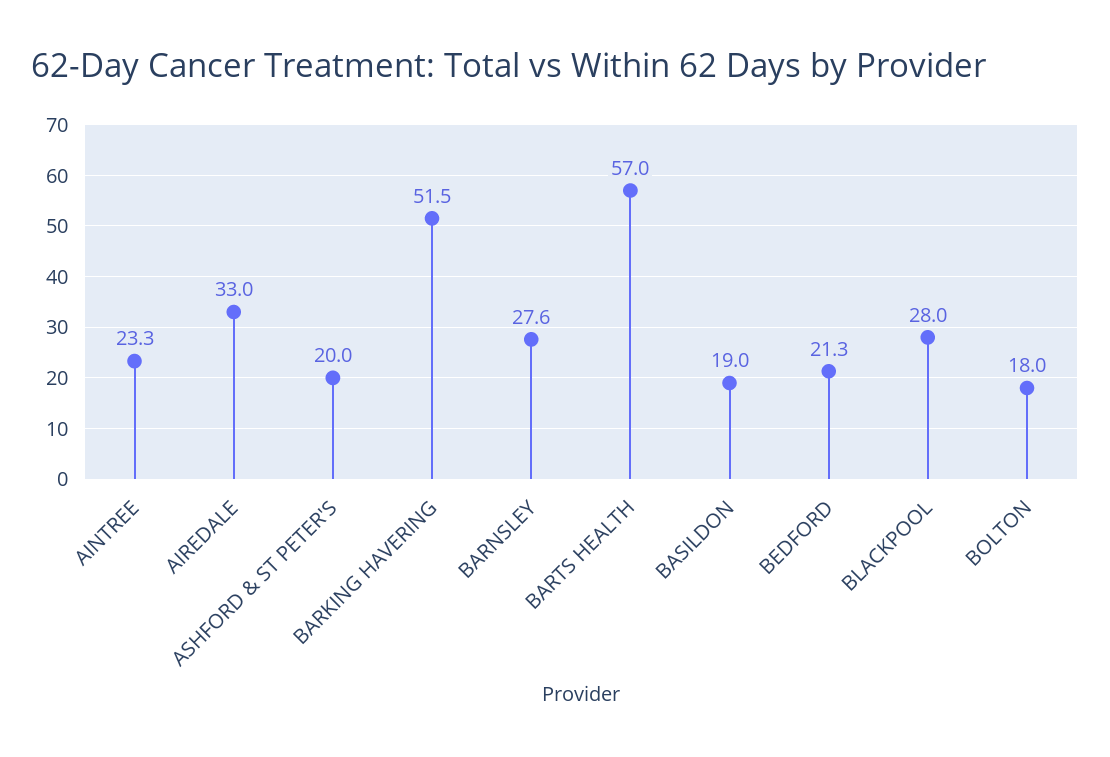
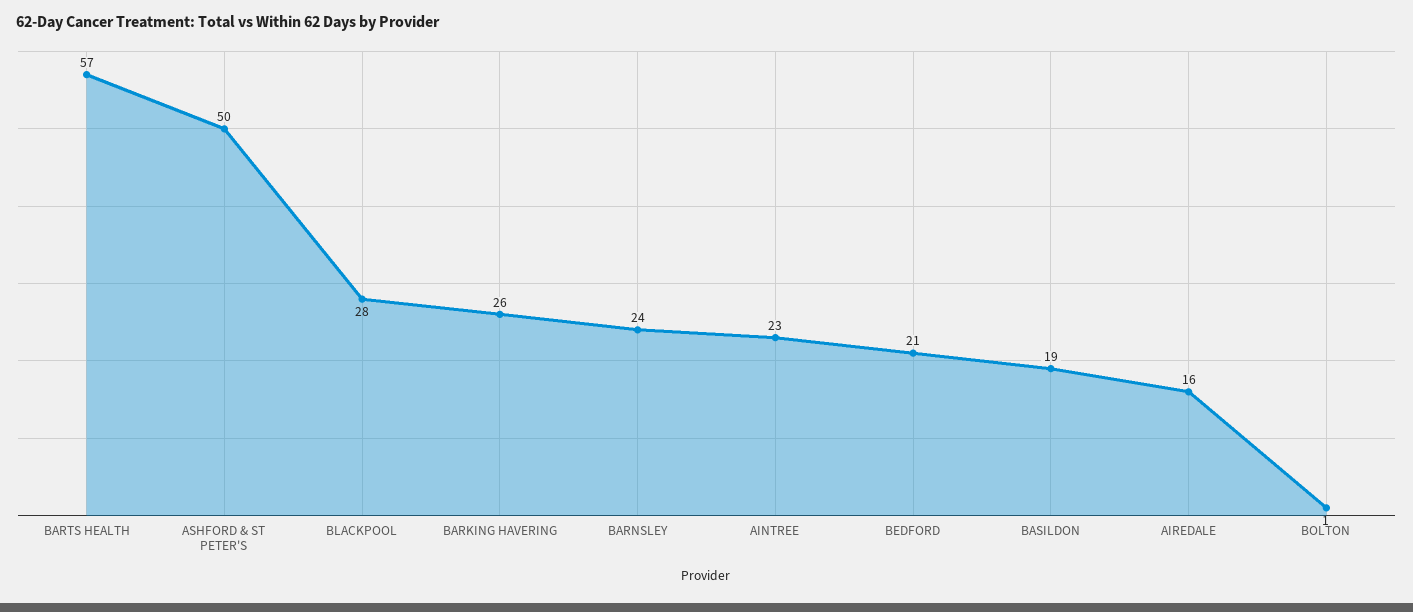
AIREDALE: 33 -> 16
ASHFORD & ST PETER'S: 20 -> 50
BARKING HAVERING: 51.5 -> 26
BARNSLEY: 27.6 -> 24
BOLTON: 18 -> 1

